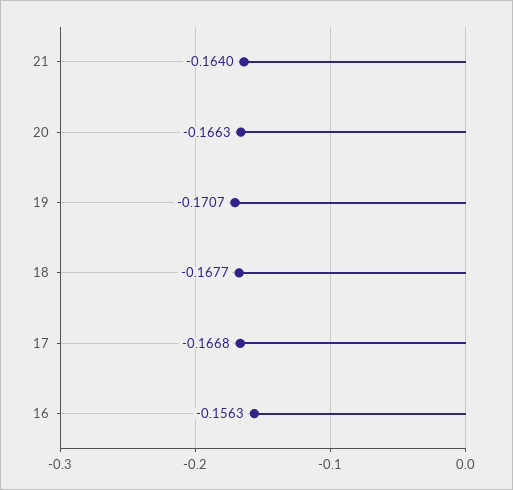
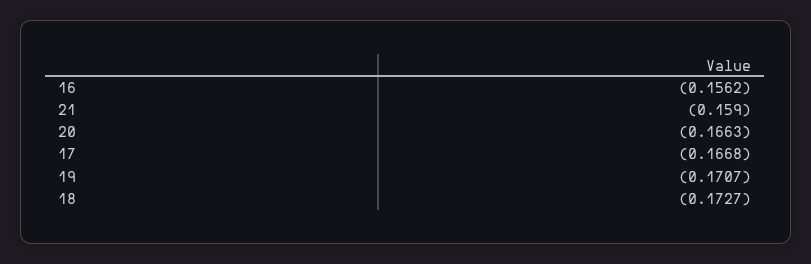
21: -0.164 -> -0.159
18: -0.1677 -> -0.1727
16: -0.1563 -> -0.1562

